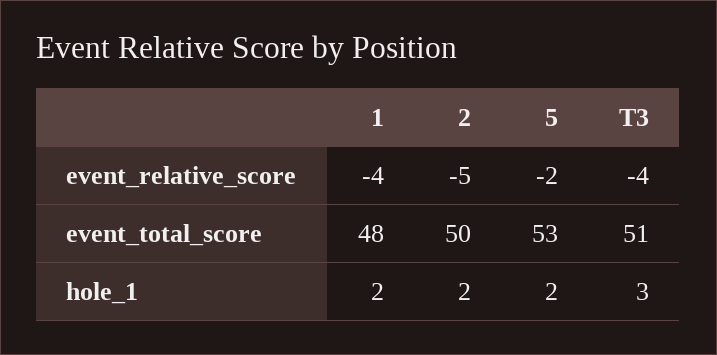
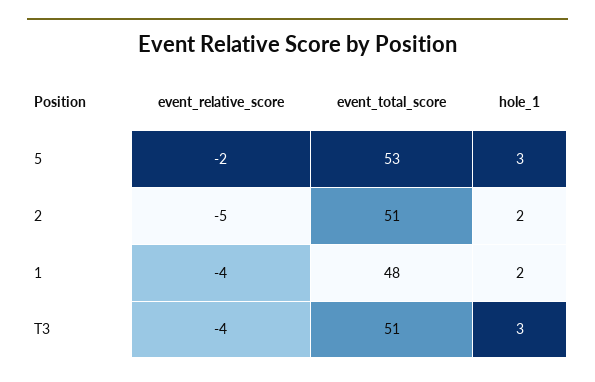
2, event_total_score: 50 -> 51
5, hole_1: 2 -> 3

